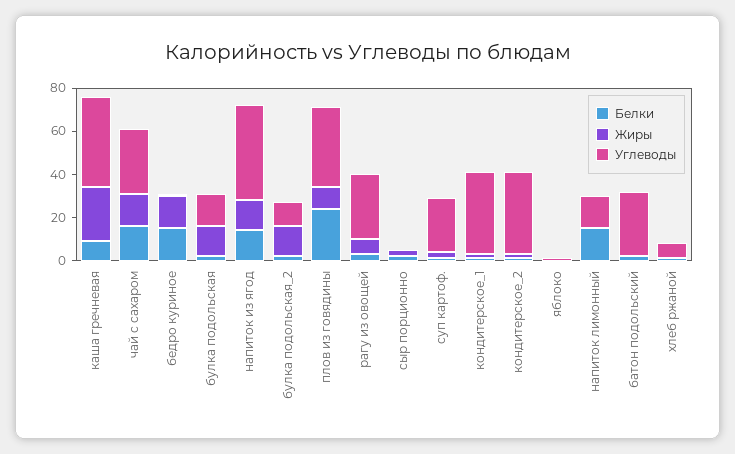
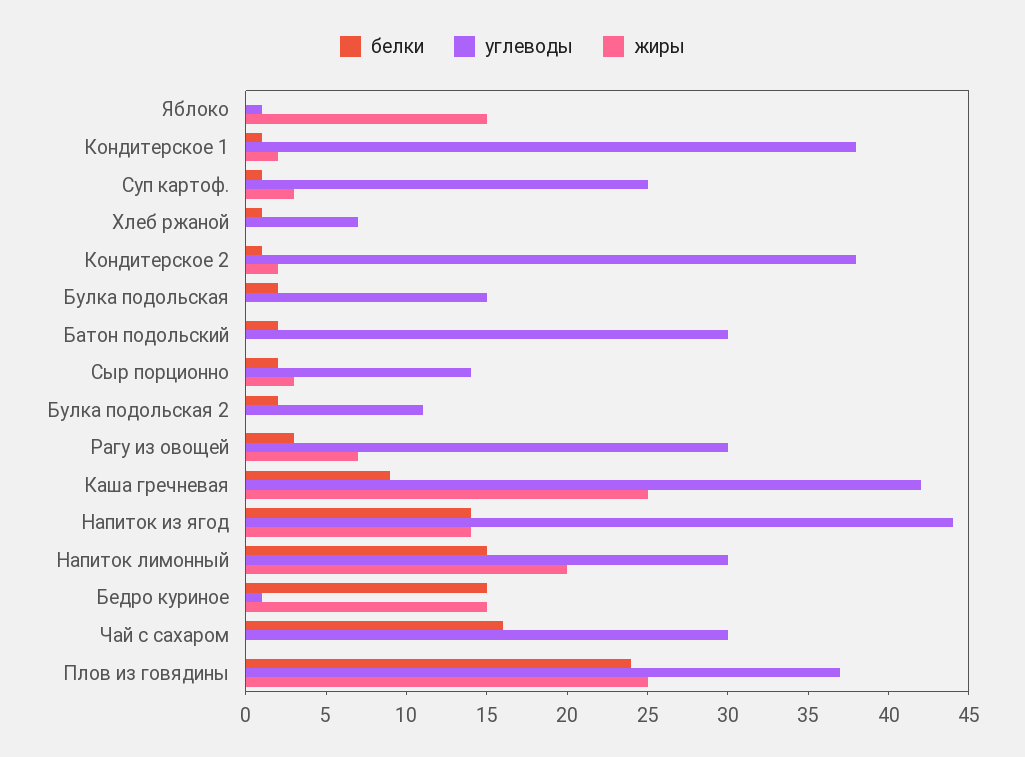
Жиры, чай с сахаром: 15 -> 0
Жиры, булка подольская: 15 -> 0
Жиры, булка подольская_2: 15 -> 0
Жиры, плов из говядины: 10 -> 25
Углеводы, сыр порционно: 0 -> 14
Жиры, яблоко: 0 -> 15
Жиры, напиток лимонный: 0 -> 20
Углеводы, напиток лимонный: 15 -> 30

